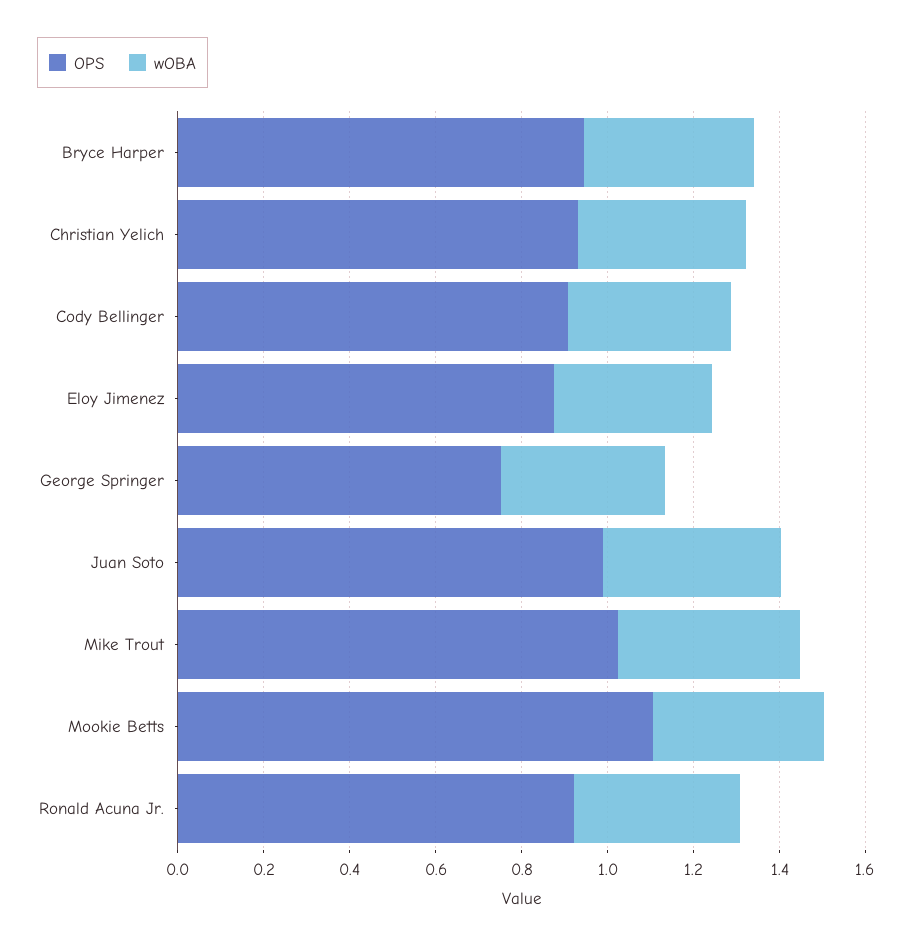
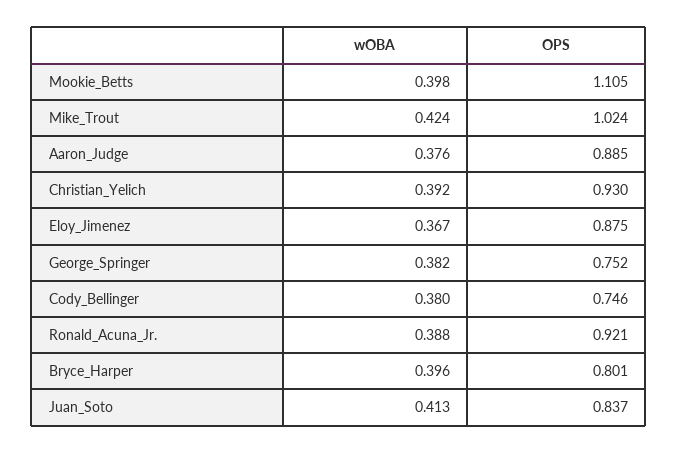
OPS, Bryce Harper: 0.95 -> 0.801
OPS, Cody Bellinger: 0.9 -> 0.746
OPS, Juan Soto: 1 -> 0.837
wOBA, Aaron_Judge: none -> 0.376
OPS, Aaron_Judge: none -> 0.885

